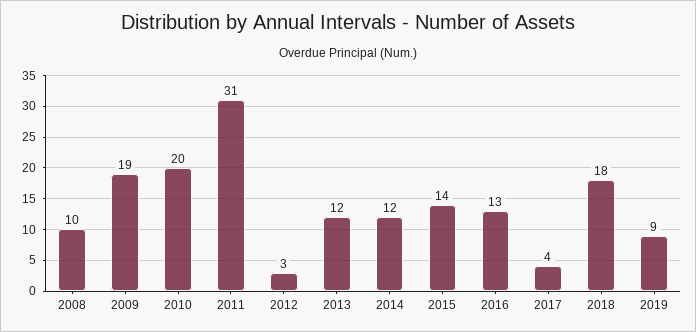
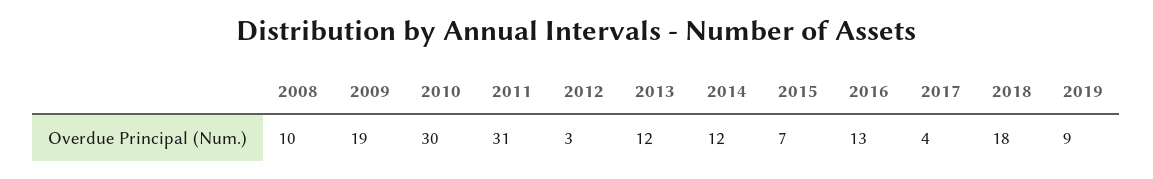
2010: 20 -> 30
2015: 14 -> 7

